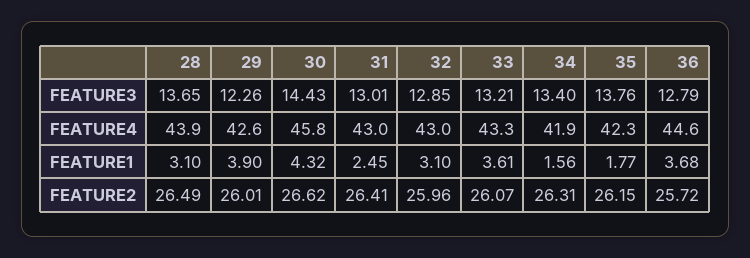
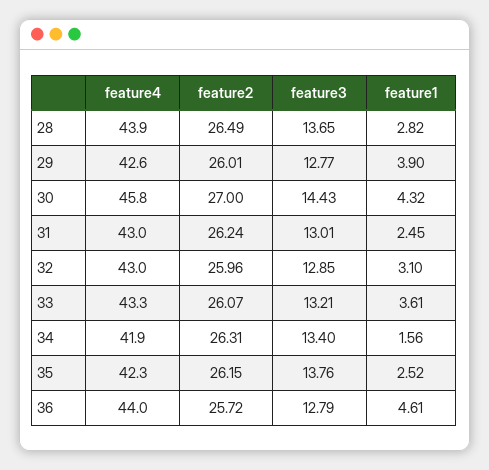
29, FEATURE3: 12.26 -> 12.77
36, FEATURE4: 44.6 -> 44
28, FEATURE1: 3.1 -> 2.82
35, FEATURE1: 1.77 -> 2.52
36, FEATURE1: 3.68 -> 4.61
30, FEATURE2: 26.62 -> 27
31, FEATURE2: 26.41 -> 26.24

